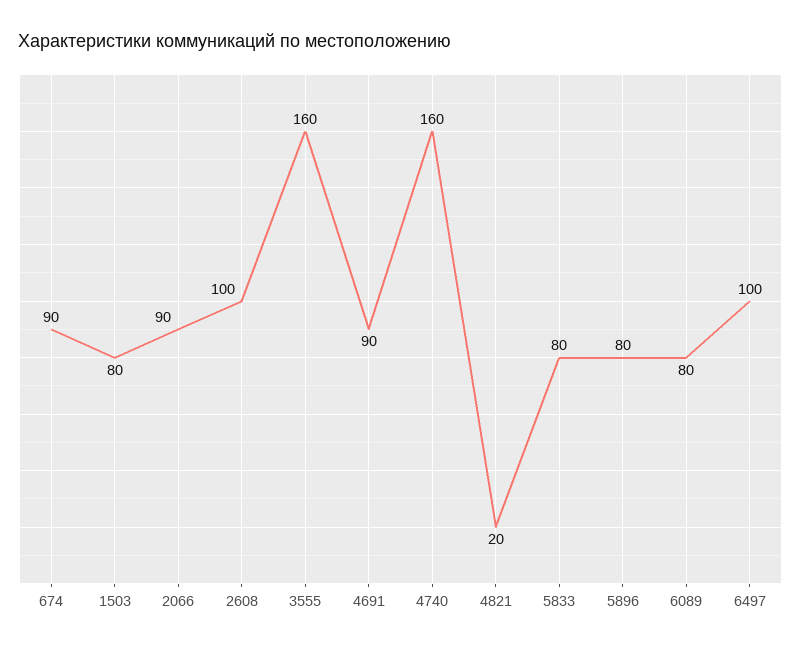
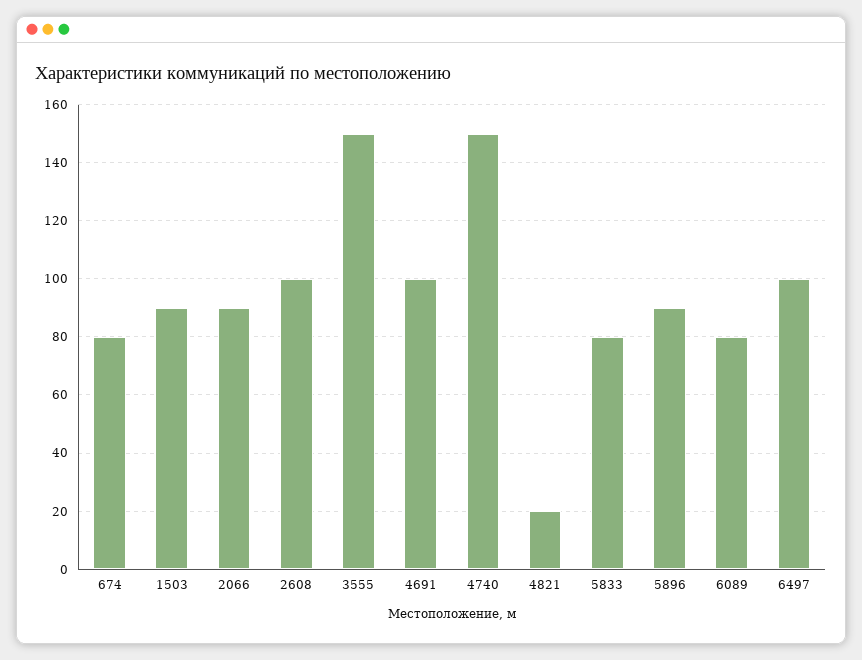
674: 90 -> 80
1503: 80 -> 90
3555: 160 -> 150
4691: 90 -> 100
4740: 160 -> 150
5896: 80 -> 90

